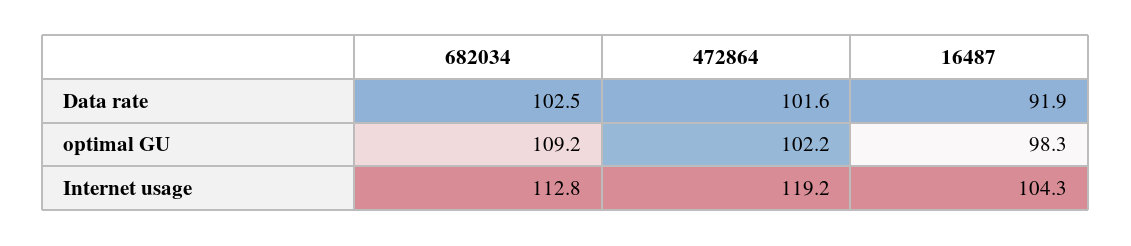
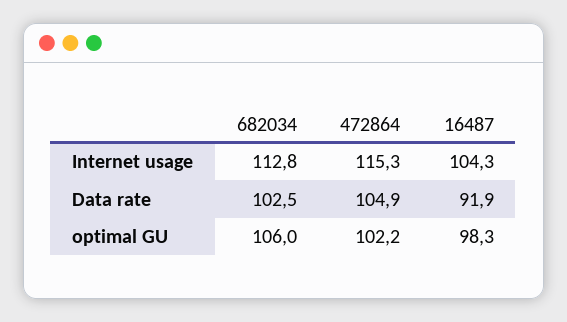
472864, Data rate: 101.6 -> 104.9
682034, optimal GU: 109.2 -> 106
472864, Internet usage: 119.2 -> 115.3

